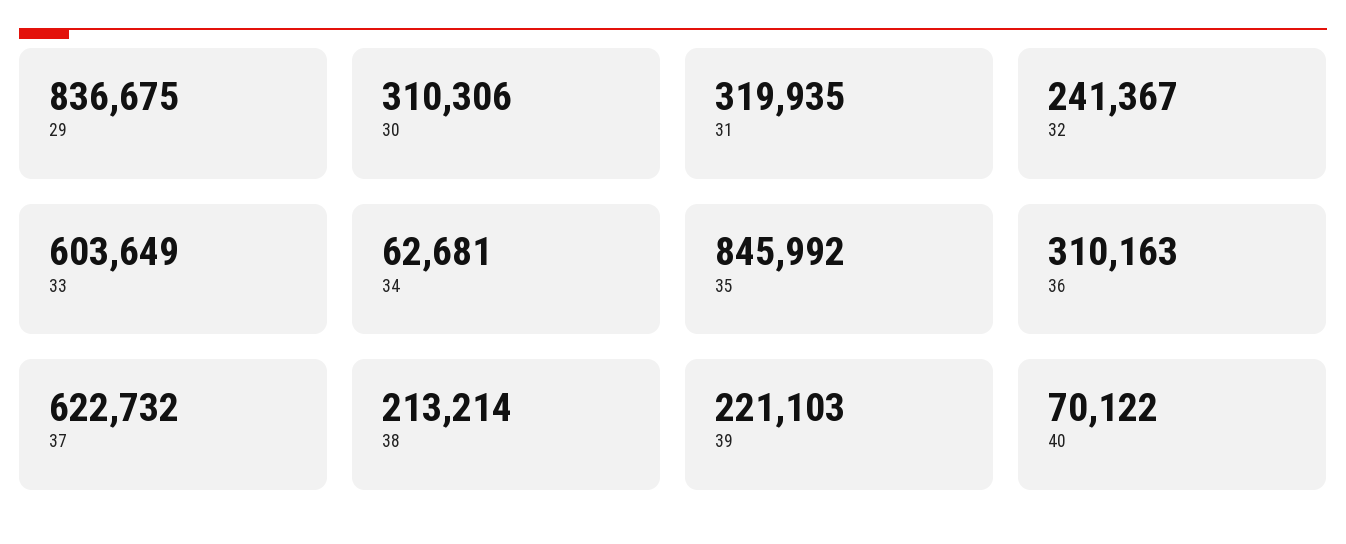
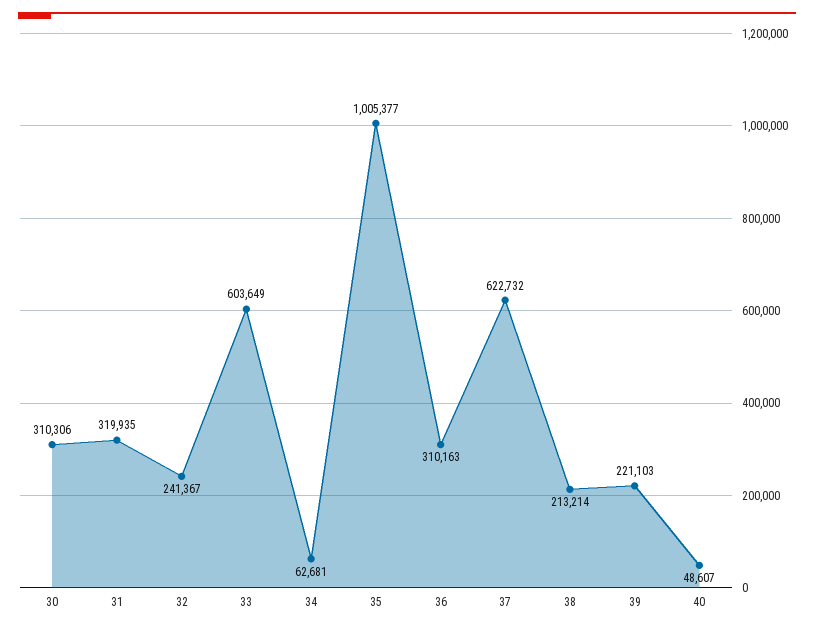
29: 836675 -> none
35: 845992 -> 1005377
40: 70122 -> 48607

